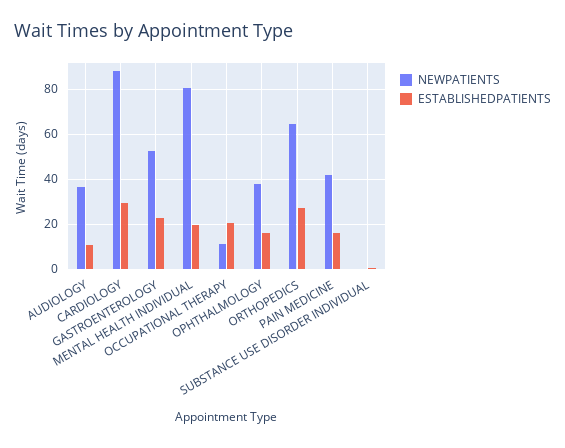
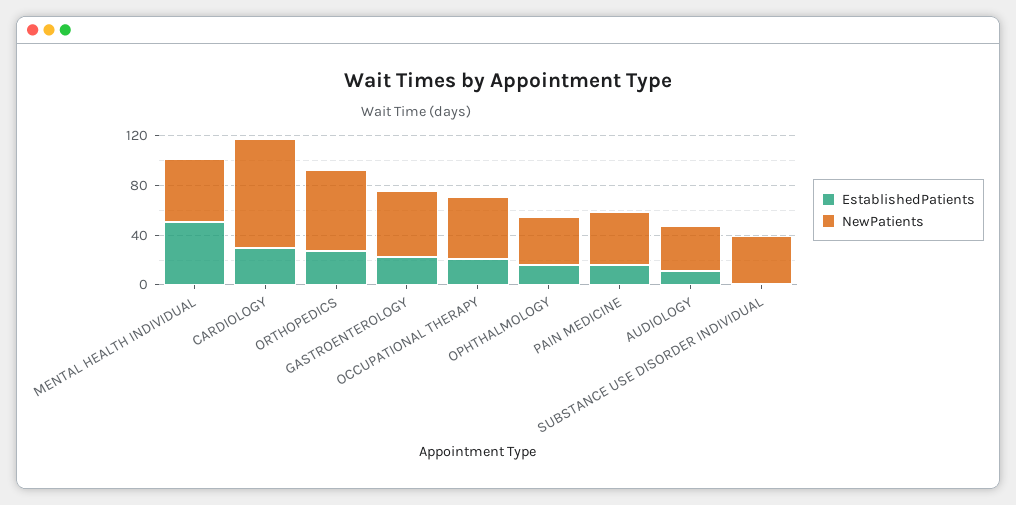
NEWPATIENTS, MENTAL HEALTH INDIVIDUAL: 80 -> 50
ESTABLISHEDPATIENTS, MENTAL HEALTH INDIVIDUAL: 20 -> 50
NEWPATIENTS, OCCUPATIONAL THERAPY: 10 -> 50
NEWPATIENTS, SUBSTANCE USE DISORDER INDIVIDUAL: 0 -> 40

